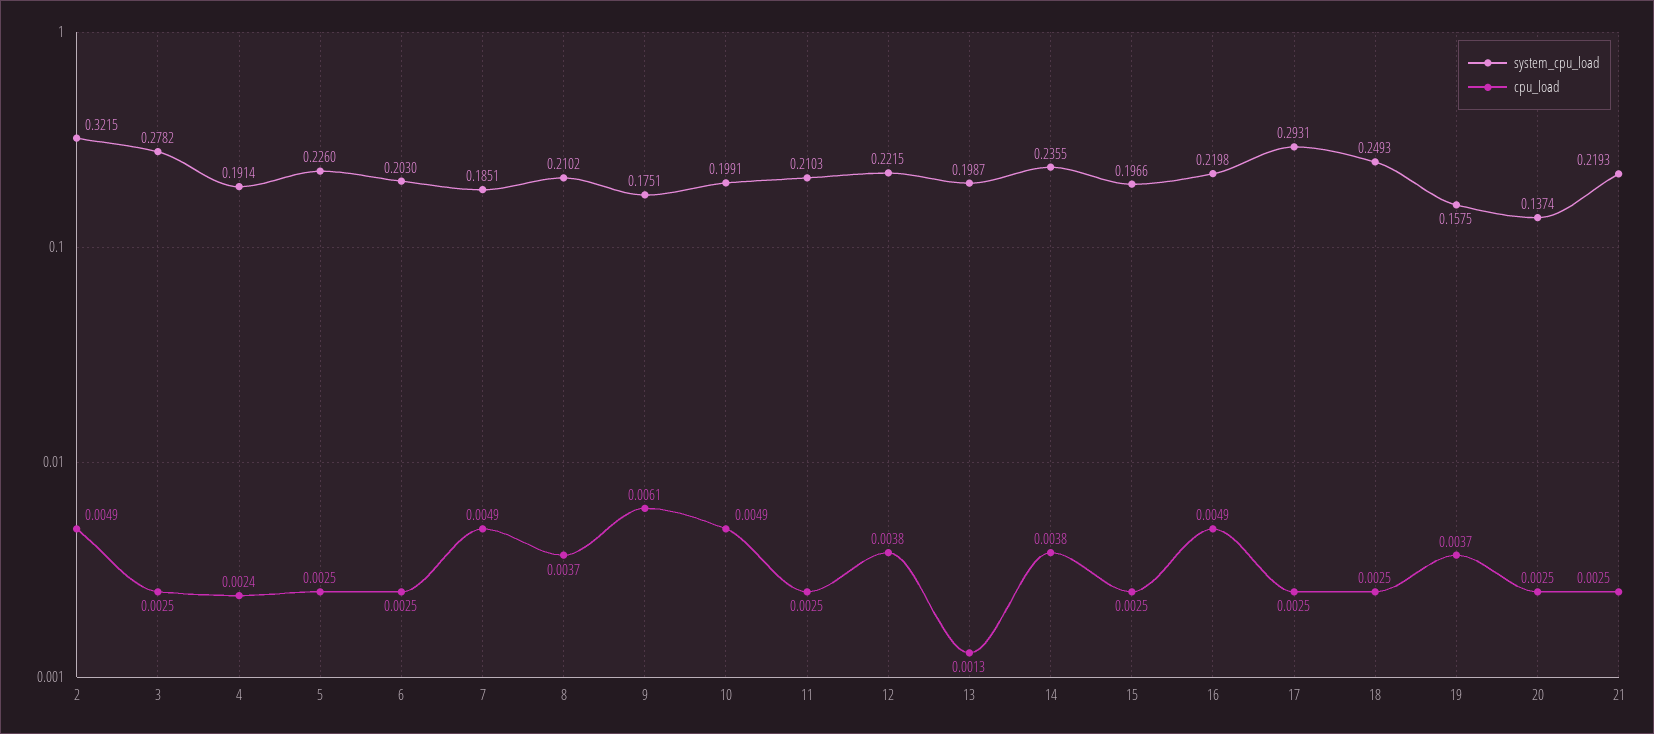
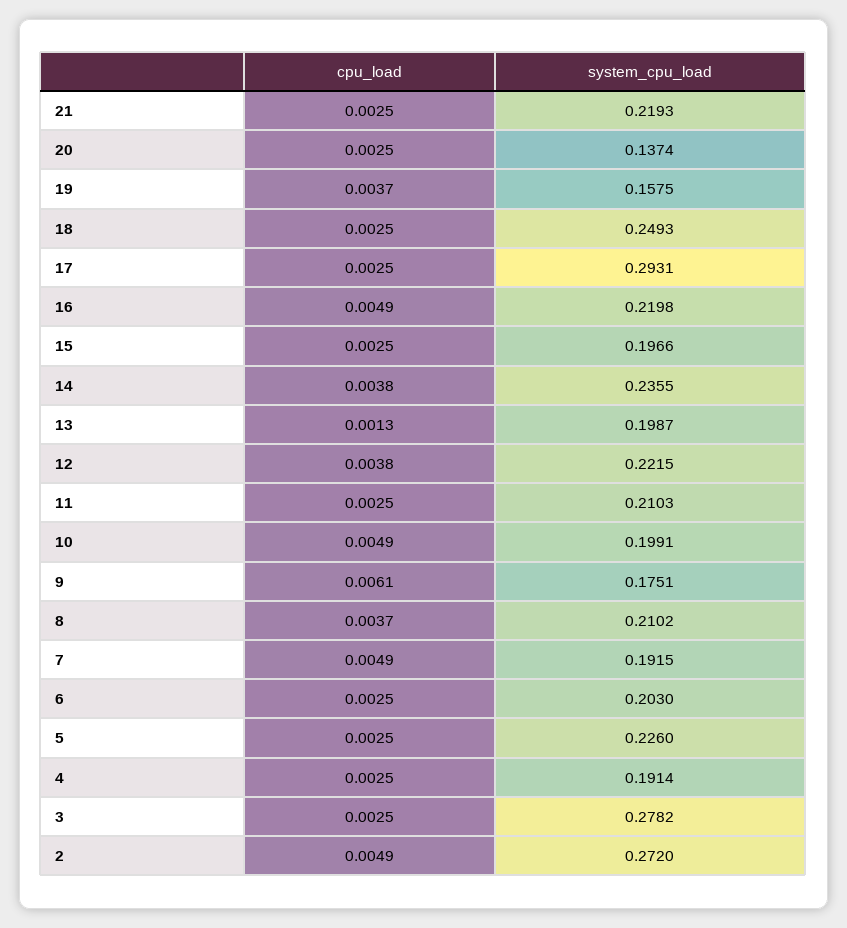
system_cpu_load, 2: 0.3215 -> 0.272
cpu_load, 4: 0.0024 -> 0.0025
system_cpu_load, 7: 0.1851 -> 0.1915

